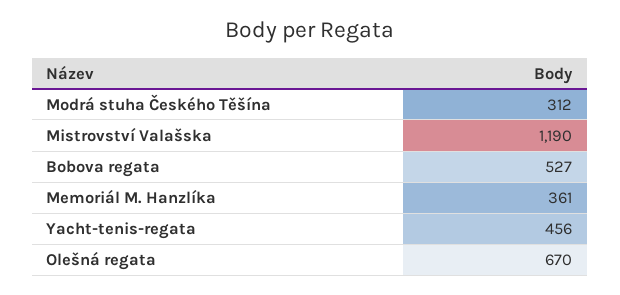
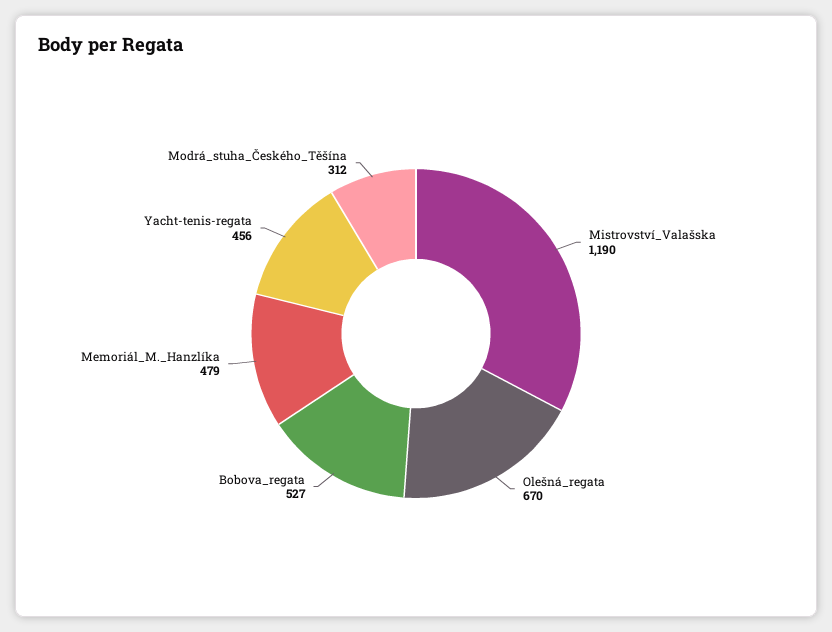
Memoriál M. Hanzlíka: 361 -> 479

